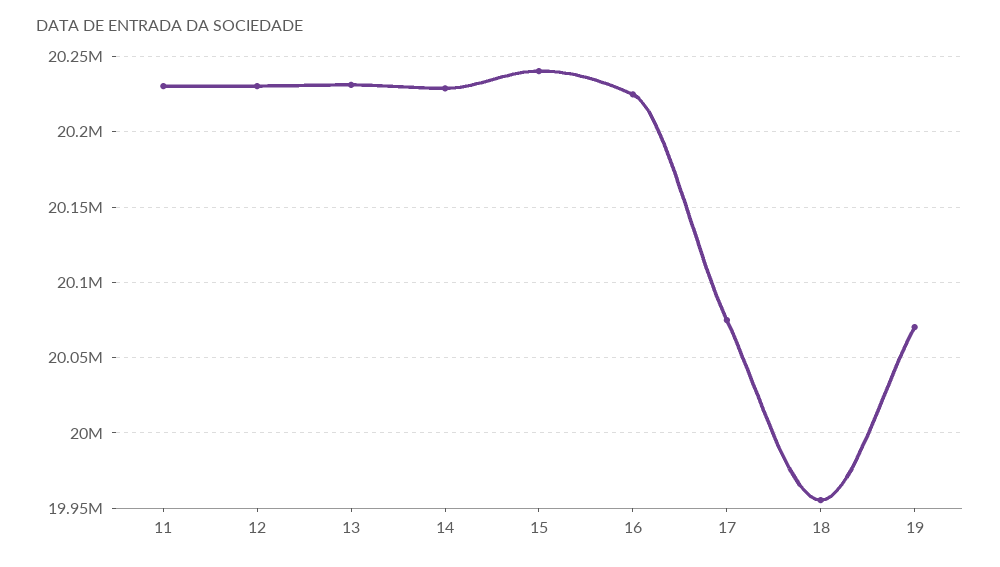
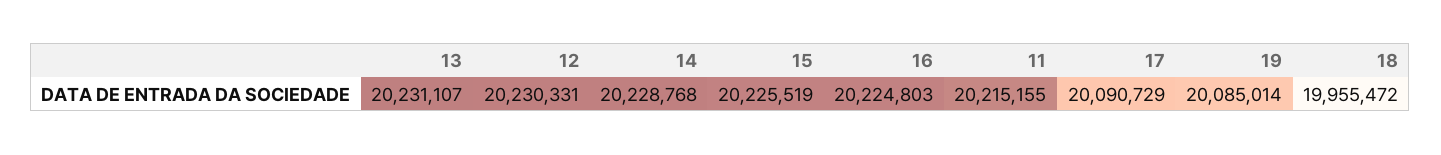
11: 20230000 -> 20215155
15: 20240000 -> 20225519
17: 20075000 -> 20090729
19: 20070000 -> 20085014

